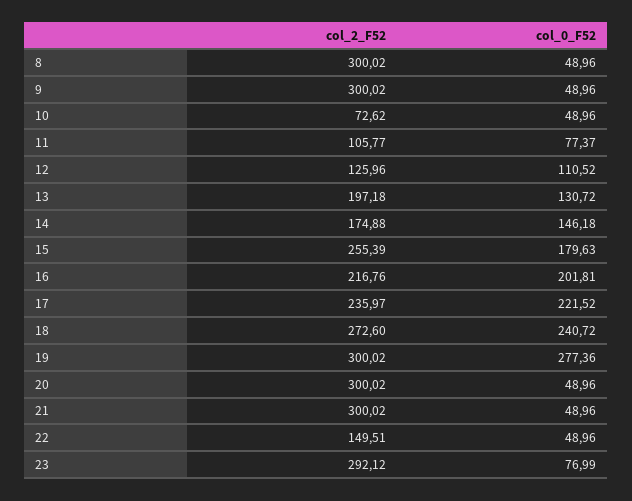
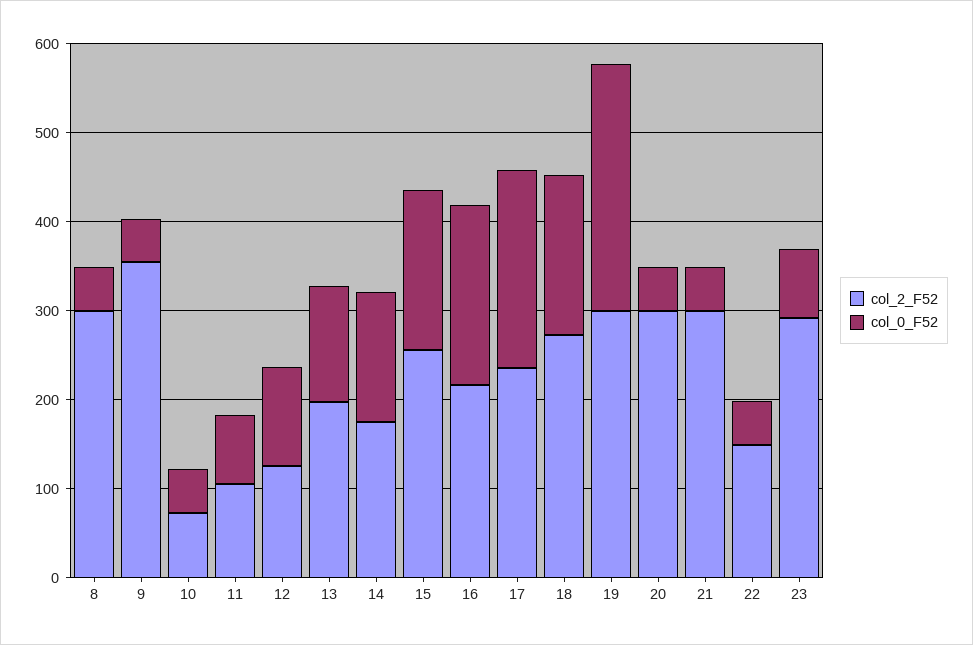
col_2_F52, 9: 300.02 -> 360
col_0_F52, 18: 240.72 -> 180

